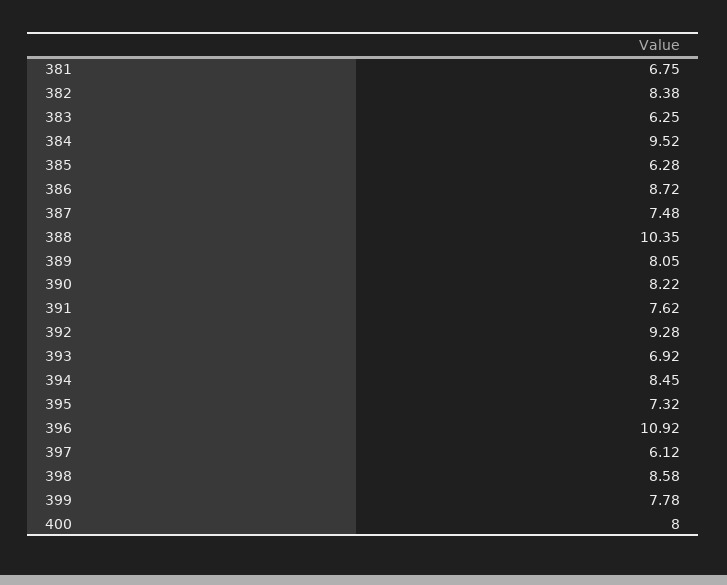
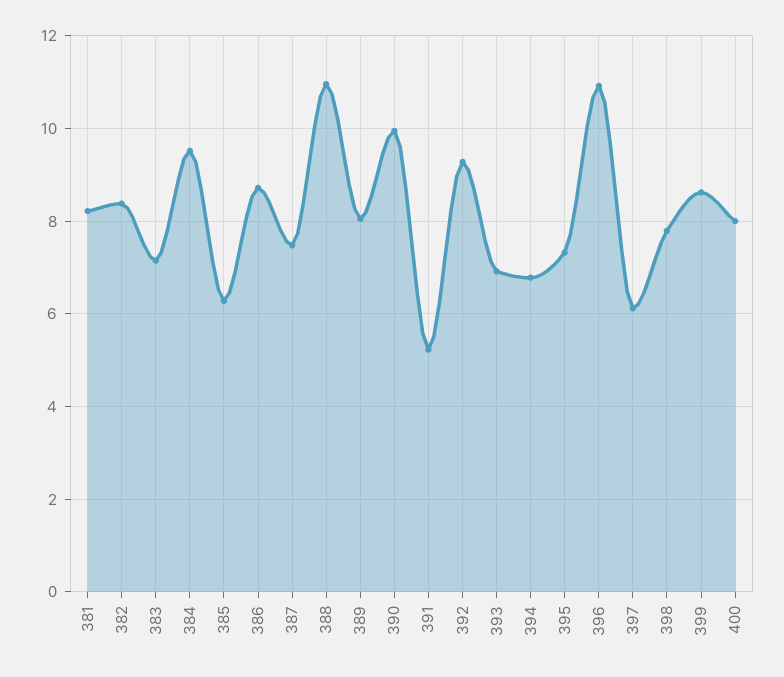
381: 6.75 -> 8.2
383: 6.25 -> 7.2
388: 10.35 -> 11
390: 8.22 -> 10
391: 7.62 -> 5.2
394: 8.45 -> 6.8
398: 8.58 -> 7.8
399: 7.78 -> 8.6

